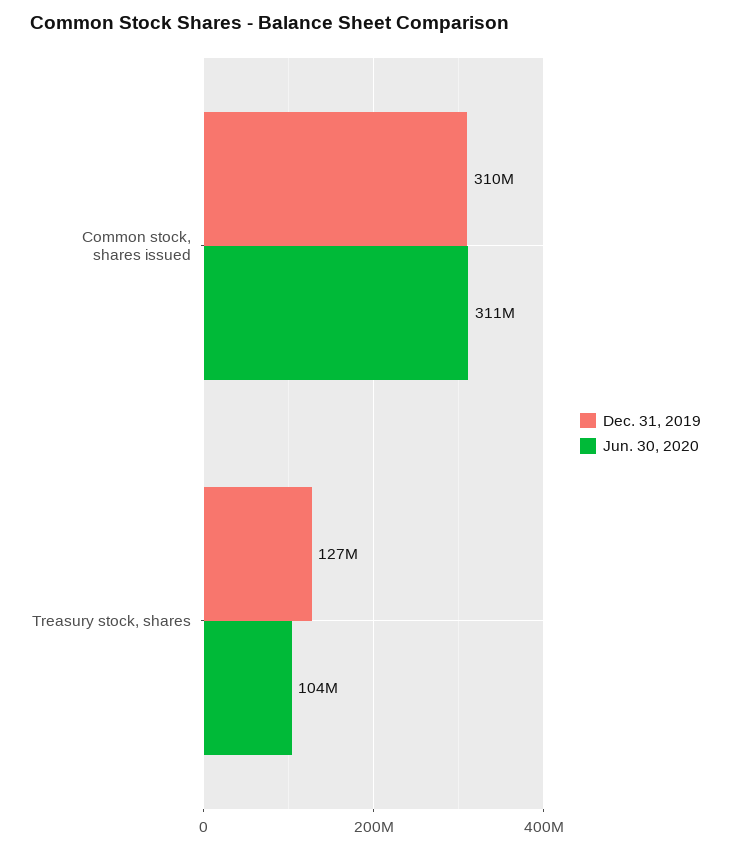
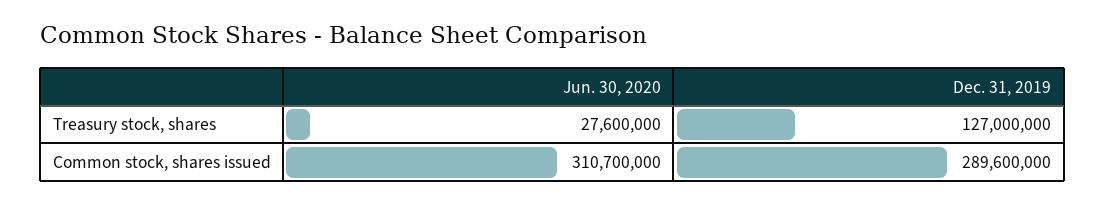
Dec. 31, 2019, Common stock, shares issued: 310000000 -> 289600000
Jun. 30, 2020, Treasury stock, shares: 104000000 -> 27600000

